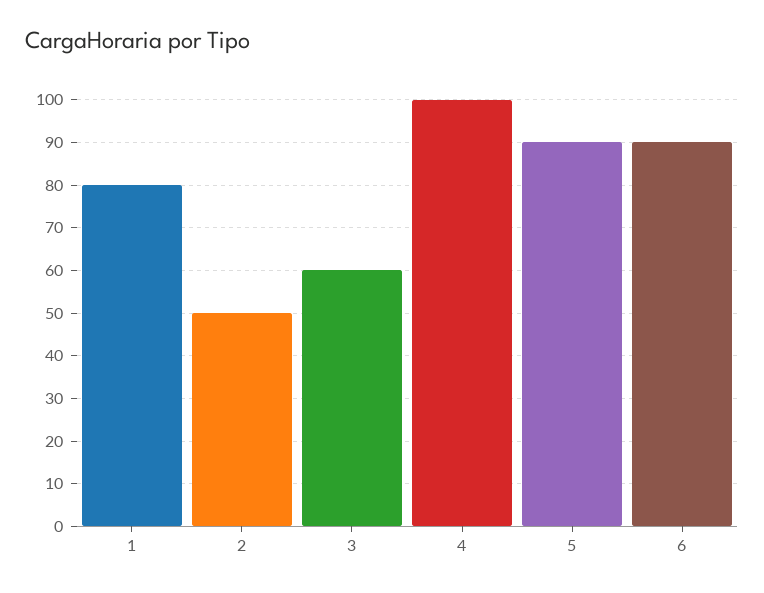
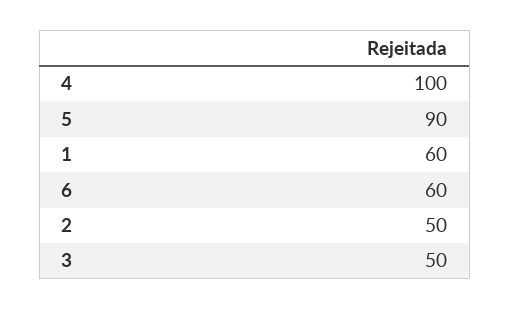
1: 80 -> 60
3: 60 -> 50
6: 90 -> 60

